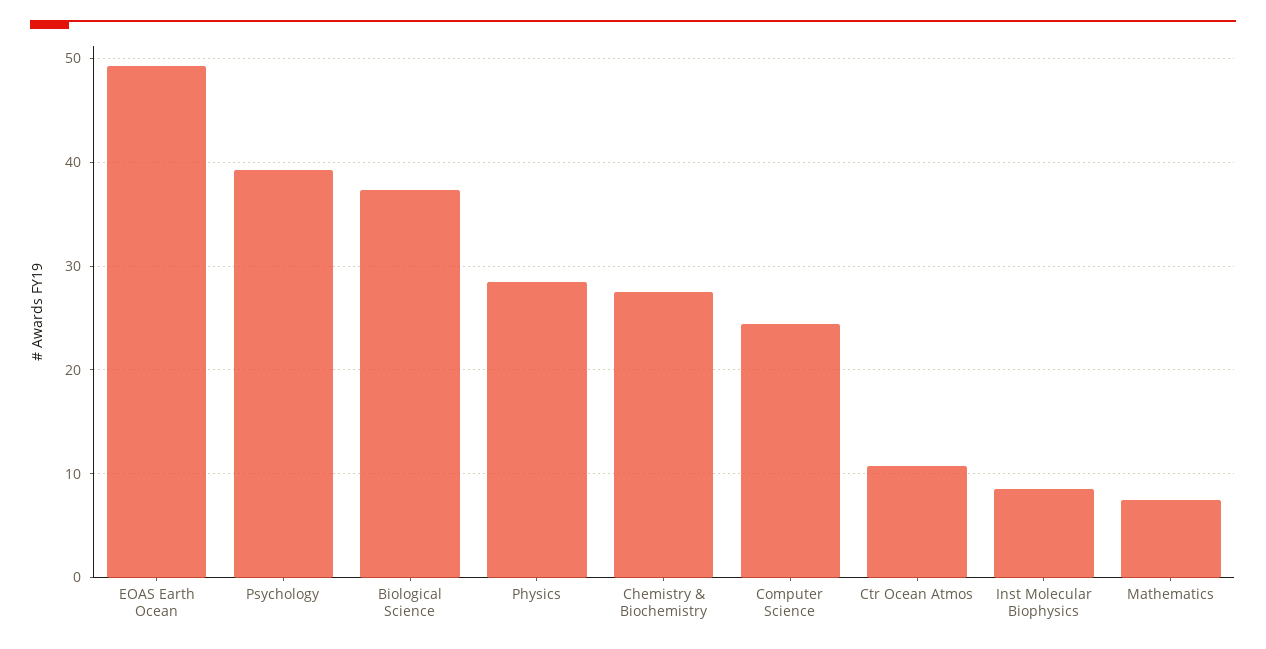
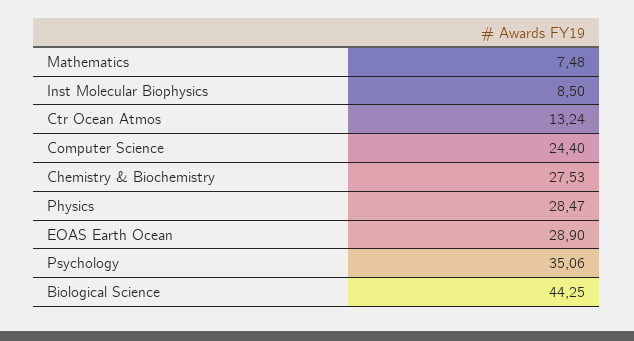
EOAS Earth Ocean: 49 -> 28.9
Psychology: 39 -> 35.06
Biological Science: 37 -> 44.25
Ctr Ocean Atmos: 11 -> 13.24

